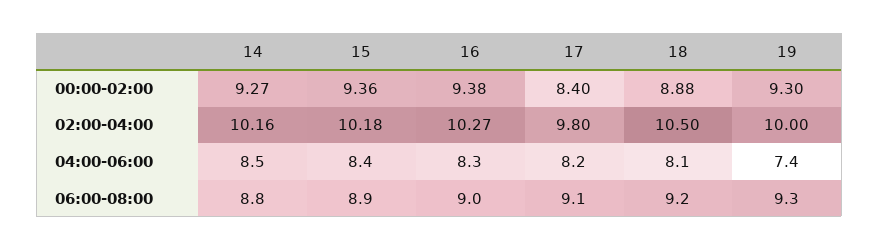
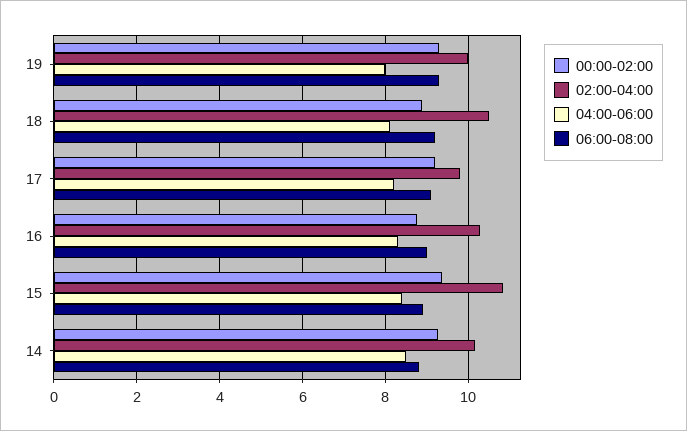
00:00-02:00, 16: 9.38 -> 8.8
00:00-02:00, 17: 8.4 -> 9.2
02:00-04:00, 15: 10.18 -> 10.8
04:00-06:00, 19: 7.4 -> 8

